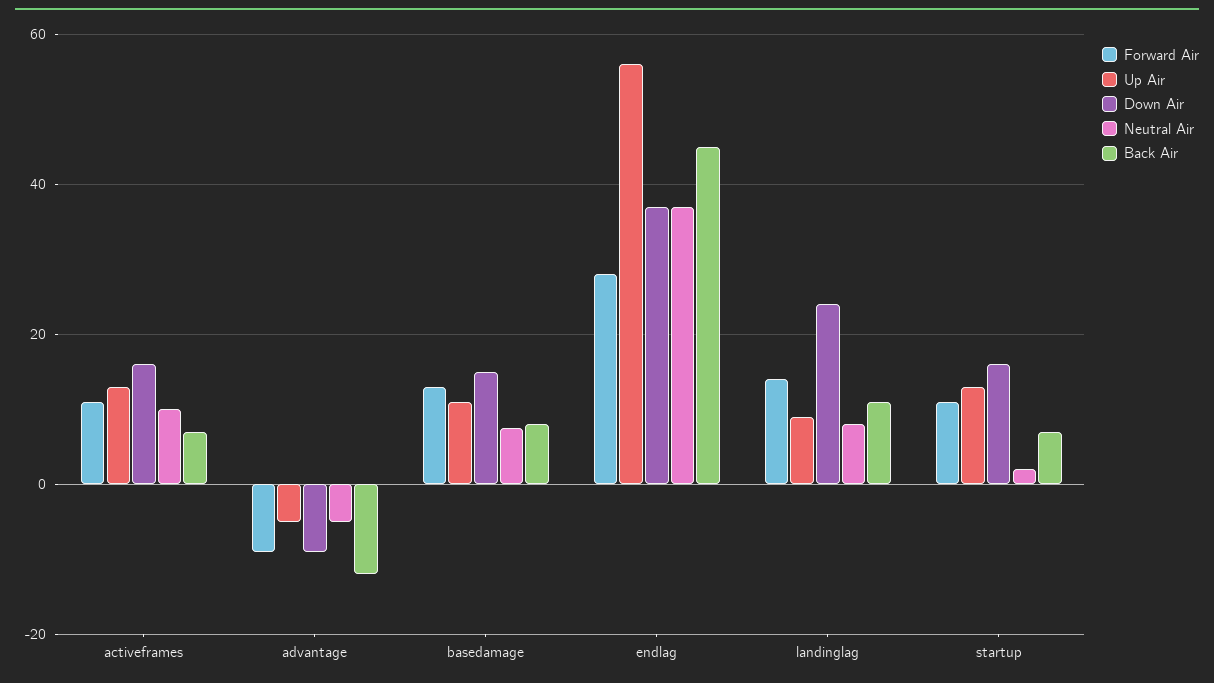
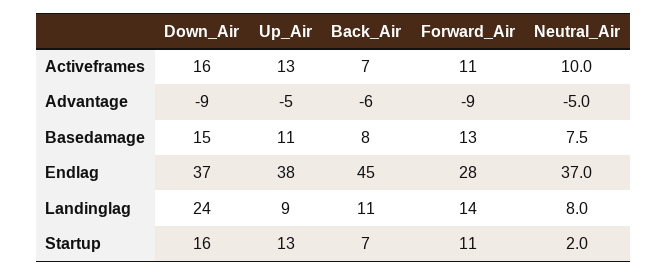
Back Air, advantage: -12 -> -6
Up Air, endlag: 56 -> 38

